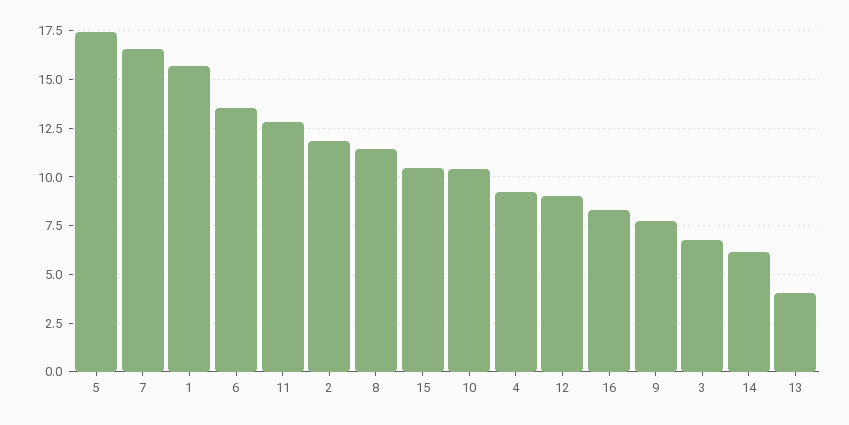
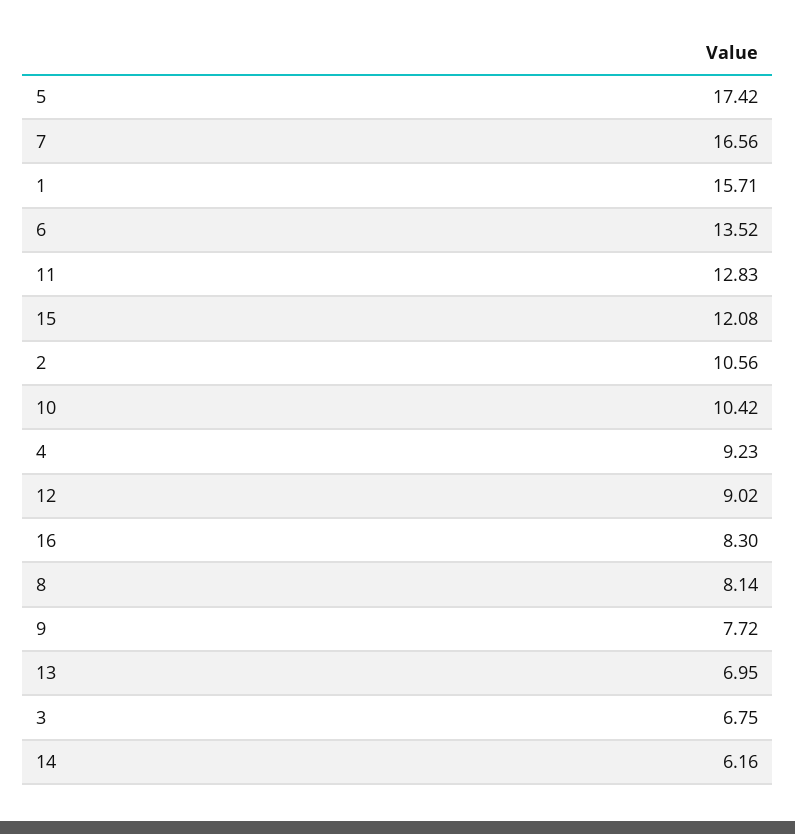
2: 12 -> 10.56
8: 11.5 -> 8.14
15: 10.5 -> 12.08
13: 4 -> 6.95

